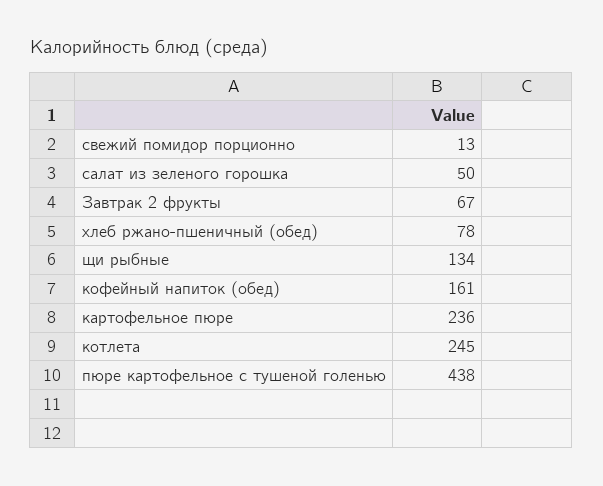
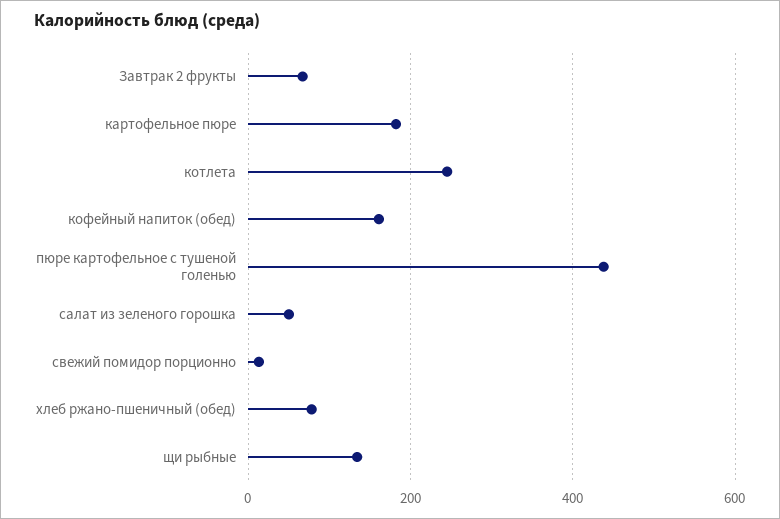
картофельное пюре: 236 -> 180

